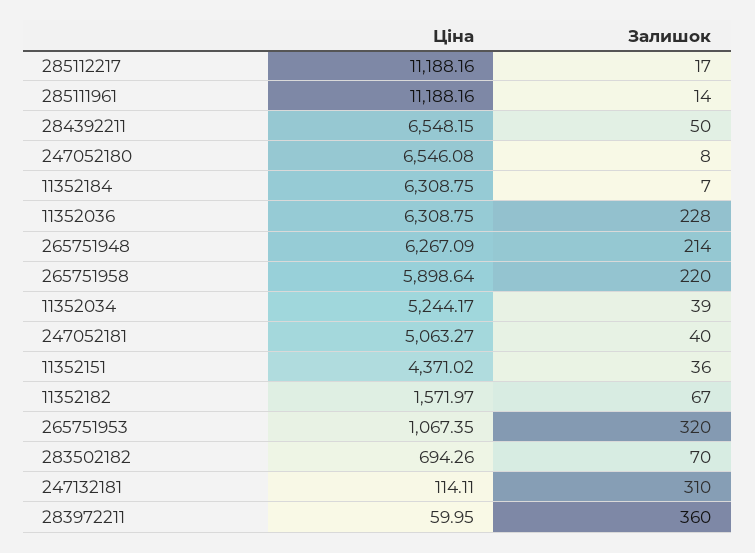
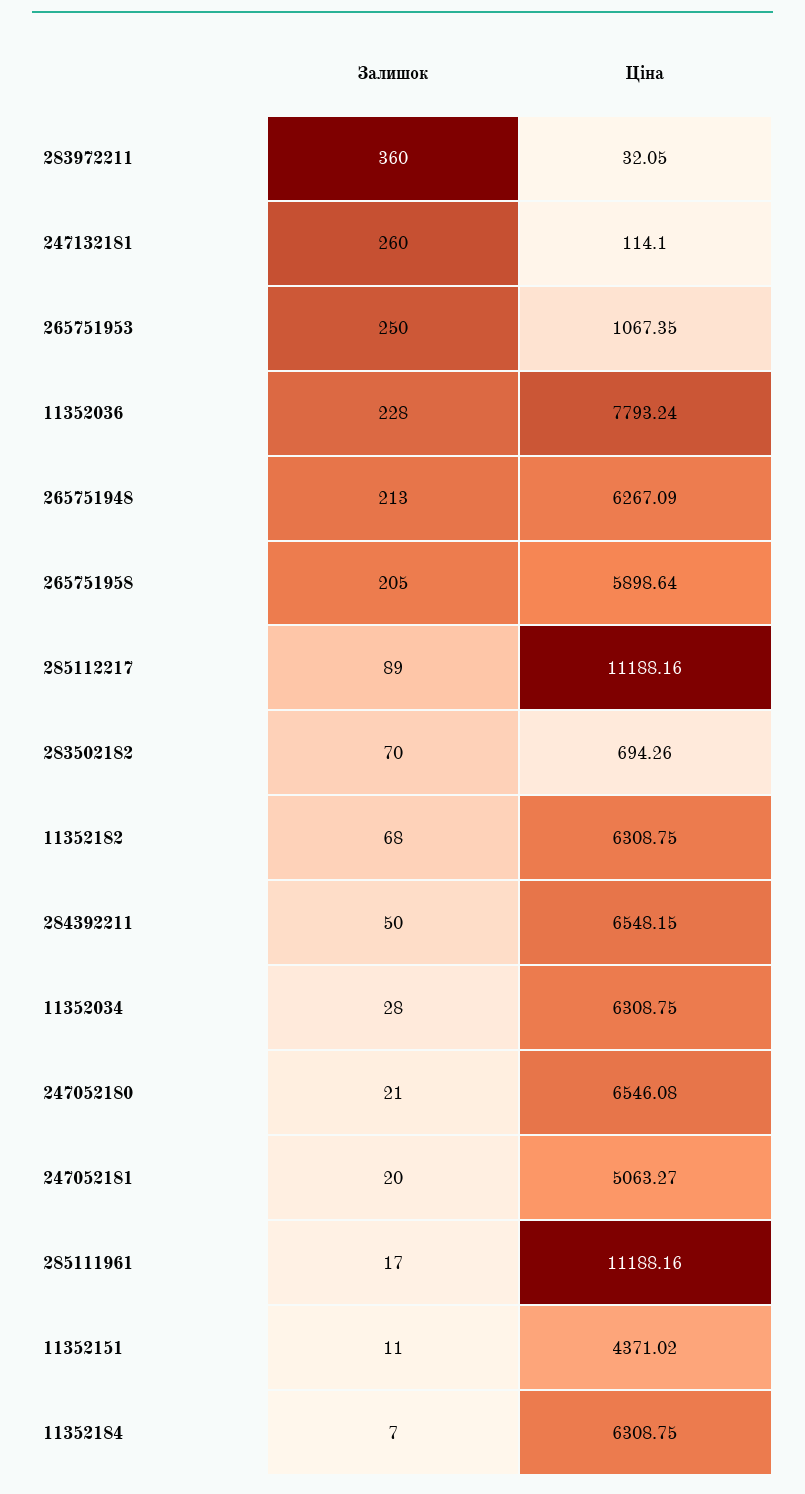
Залишок, 285112217: 17 -> 89
Залишок, 285111961: 14 -> 17
Залишок, 247052180: 8 -> 21
Ціна, 11352036: 6308.75 -> 7793.24
Залишок, 265751948: 214 -> 213
Залишок, 265751958: 220 -> 205
Ціна, 11352034: 5244.17 -> 6308.75
Залишок, 11352034: 39 -> 28
Залишок, 247052181: 40 -> 20
Залишок, 11352151: 36 -> 11
Ціна, 11352182: 1571.97 -> 6308.75
Залишок, 11352182: 67 -> 68
Залишок, 265751953: 320 -> 250
Ціна, 247132181: 114.11 -> 114.1
Залишок, 247132181: 310 -> 260
Ціна, 283972211: 59.95 -> 32.05

